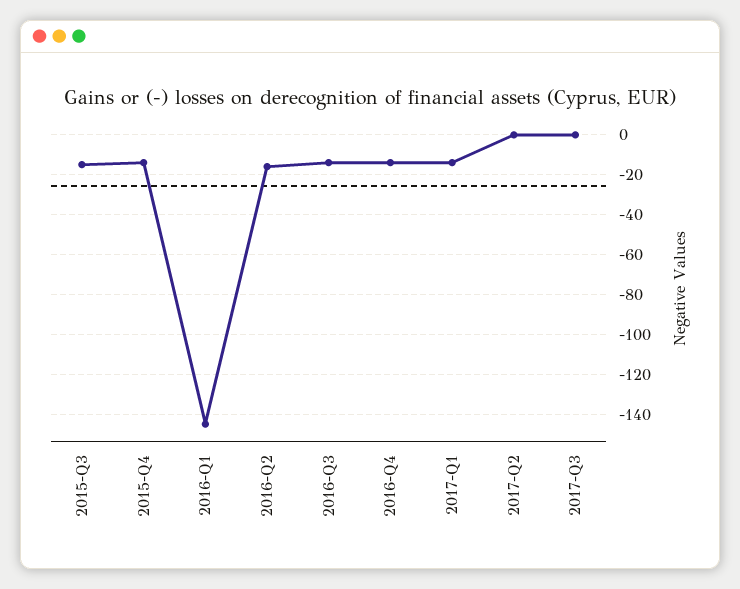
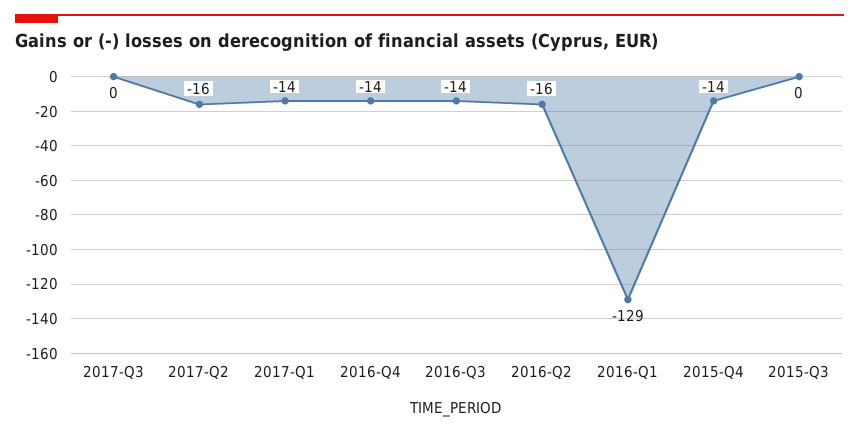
2015-Q3: -15 -> 0
2016-Q1: -145 -> -129
2017-Q2: 0 -> -16

